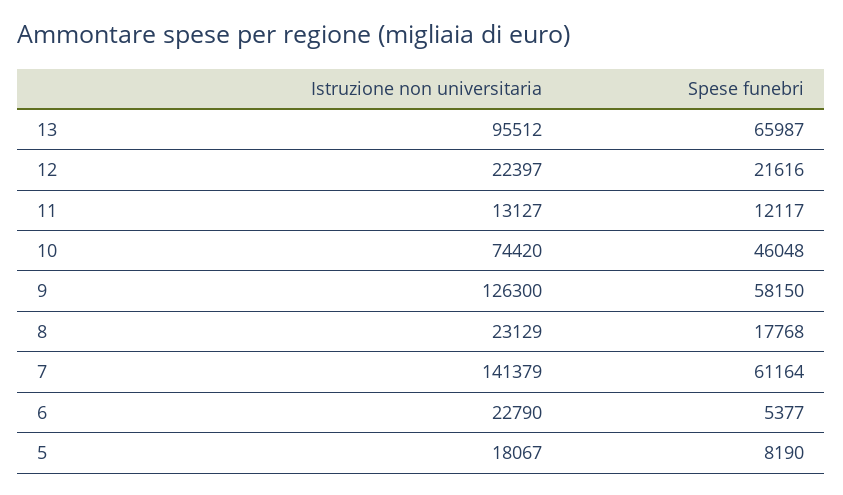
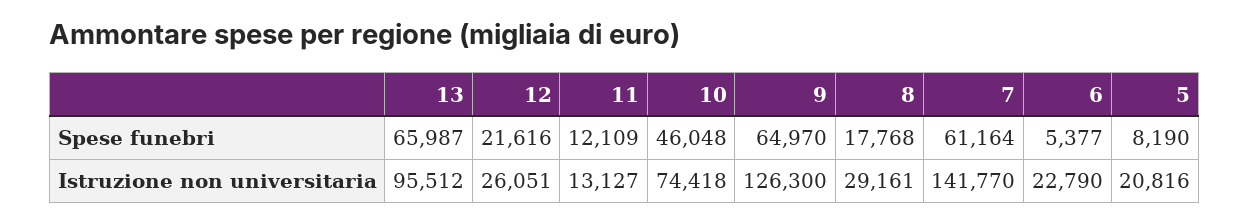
Istruzione non universitaria, 12: 22397 -> 26051
Spese funebri, 11: 12117 -> 12109
Istruzione non universitaria, 10: 74420 -> 74418
Spese funebri, 9: 58150 -> 64970
Istruzione non universitaria, 8: 23129 -> 29161
Istruzione non universitaria, 7: 141379 -> 141770
Istruzione non universitaria, 5: 18067 -> 20816

